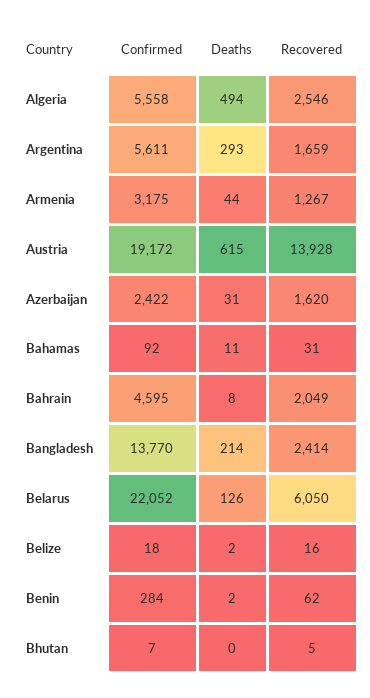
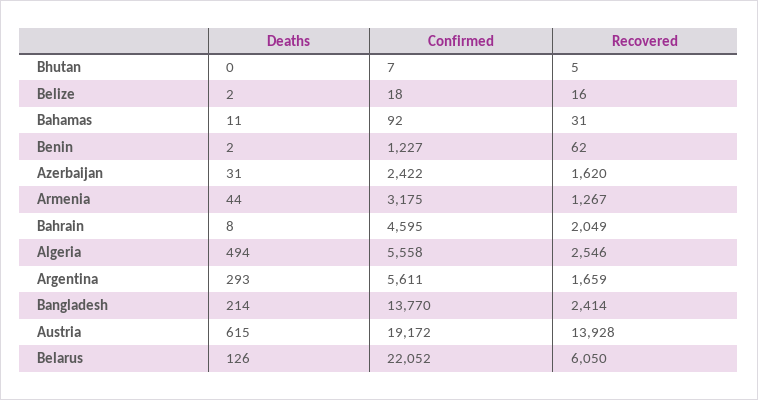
Confirmed, Benin: 284 -> 1227

